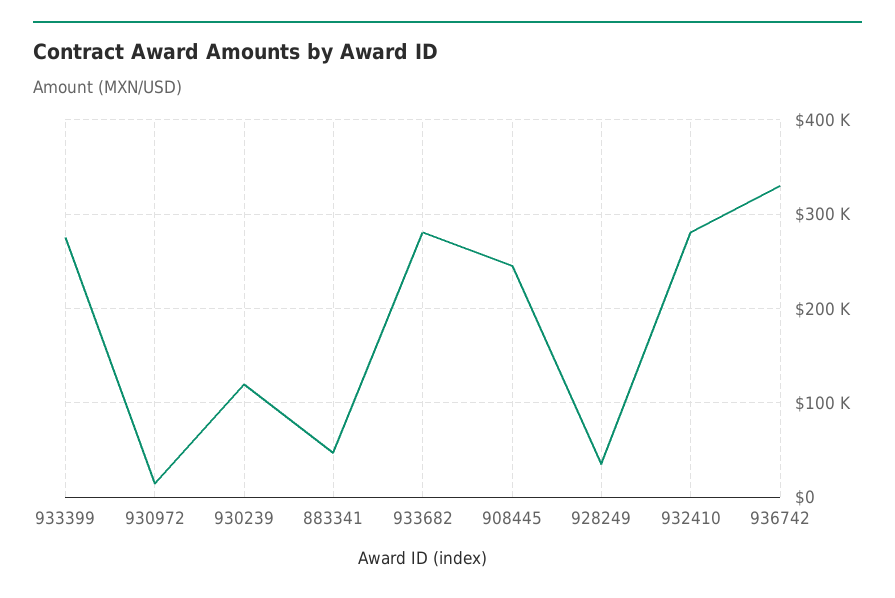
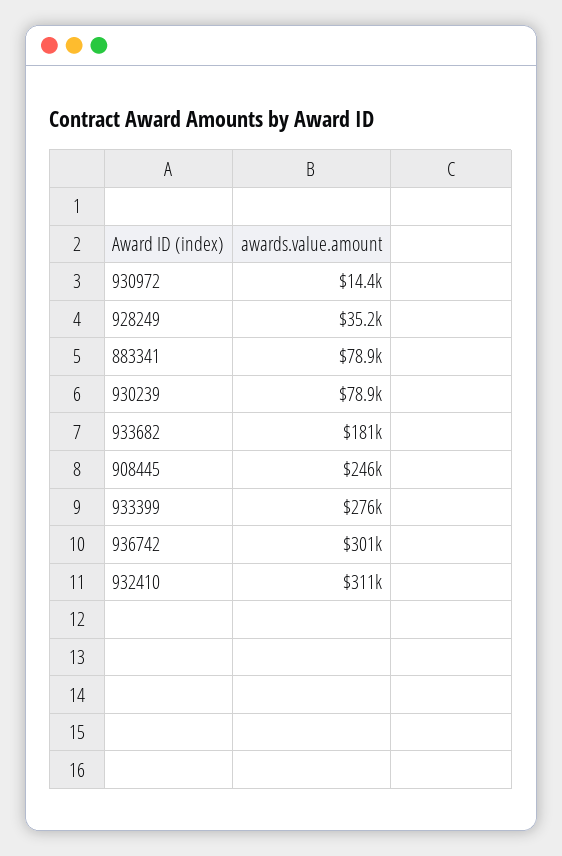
930239: 120000 -> 78900
883341: 50000 -> 78900
933682: 280000 -> 181000
932410: 280000 -> 311000
936742: 330000 -> 301000

